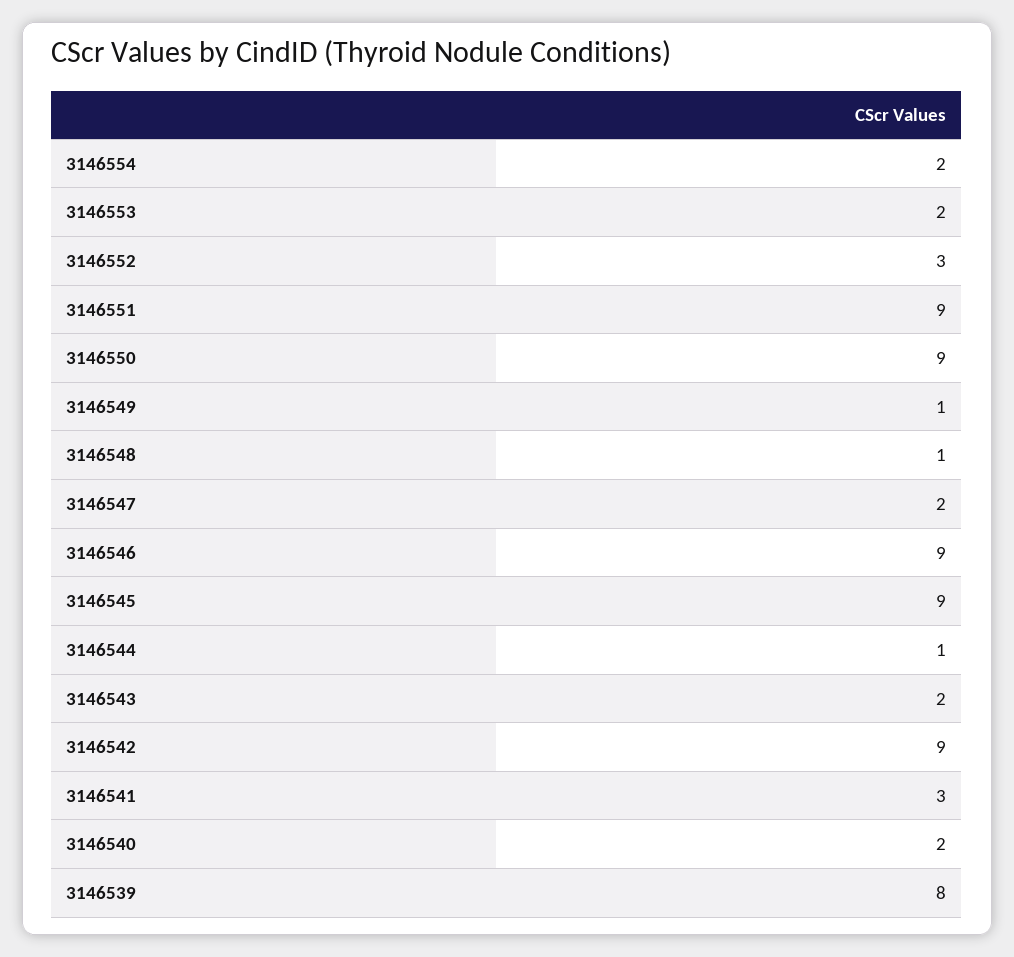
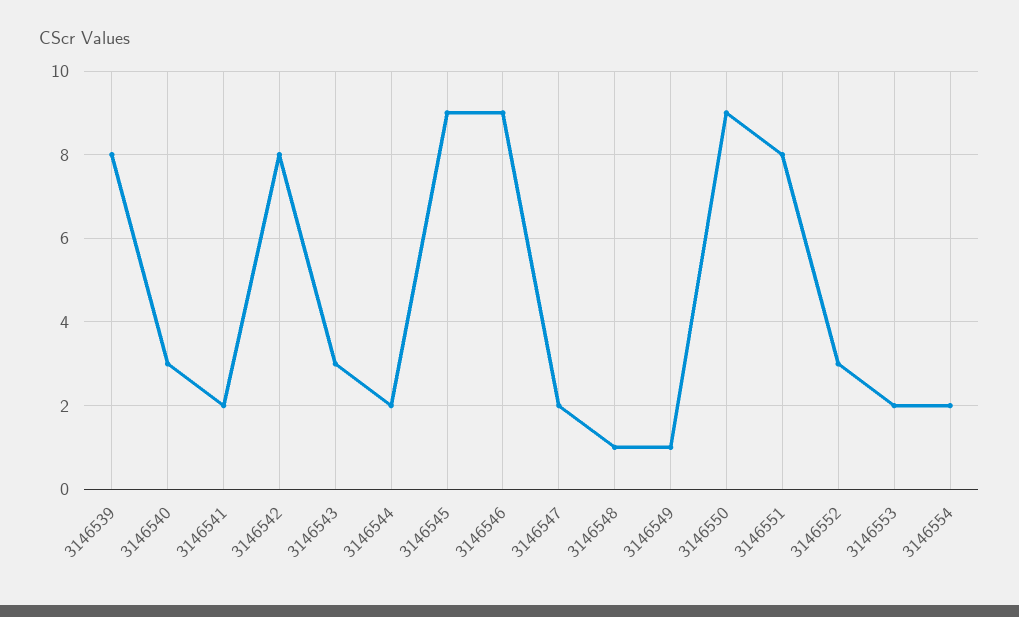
3146551: 9 -> 8
3146544: 1 -> 2
3146543: 2 -> 3
3146542: 9 -> 8
3146541: 3 -> 2
3146540: 2 -> 3

